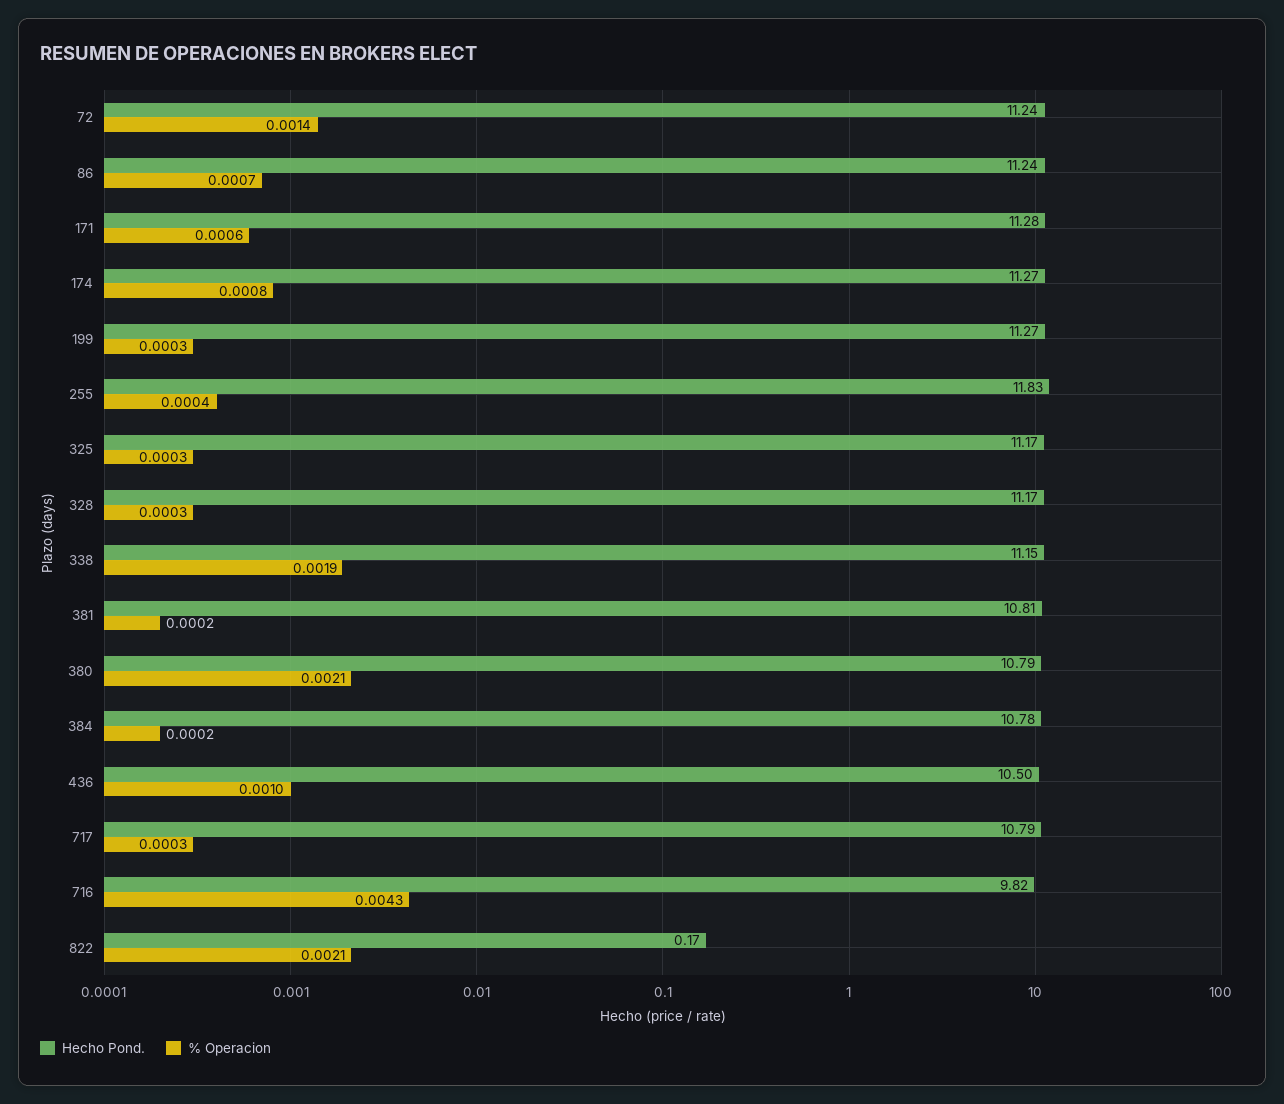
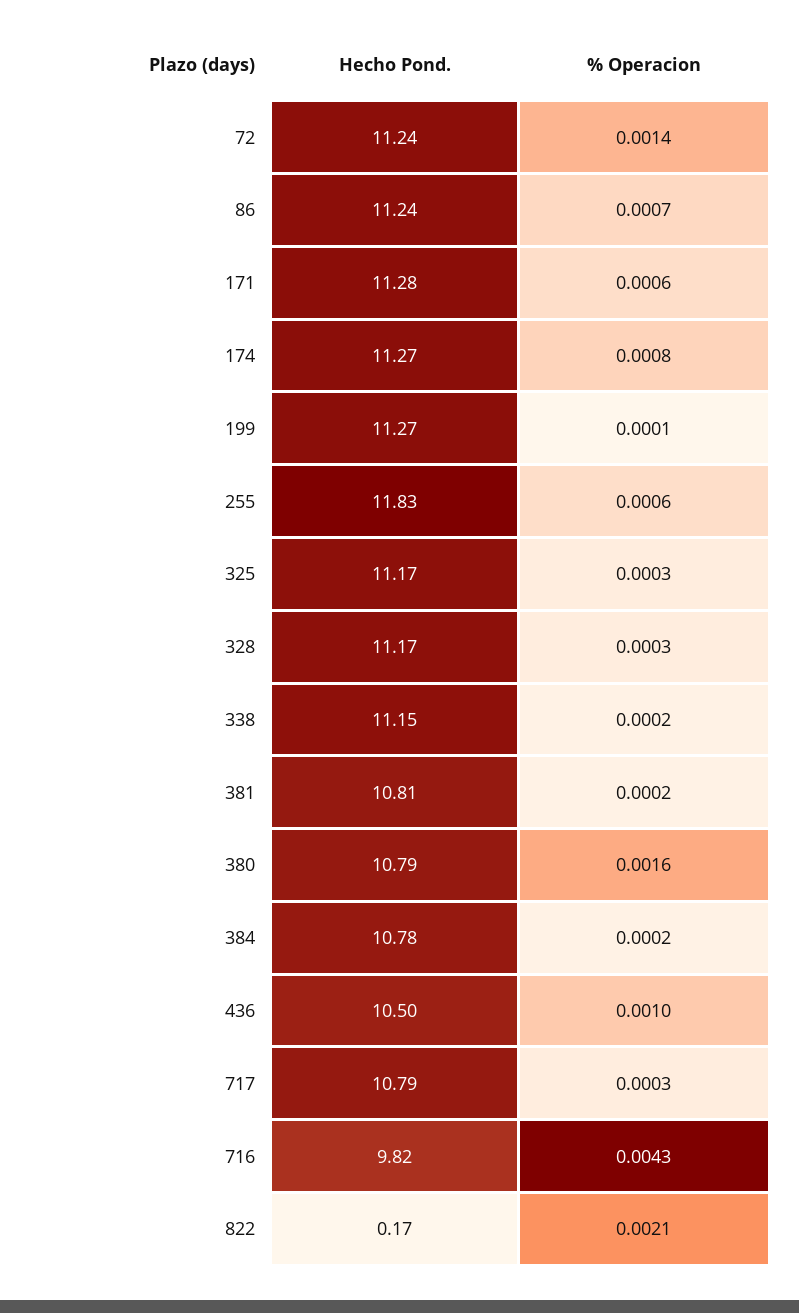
% Operacion, 199: 0.0003 -> 0.0001
% Operacion, 255: 0.0004 -> 0.0006
% Operacion, 338: 0.0019 -> 0.0002
% Operacion, 380: 0.0021 -> 0.0016

